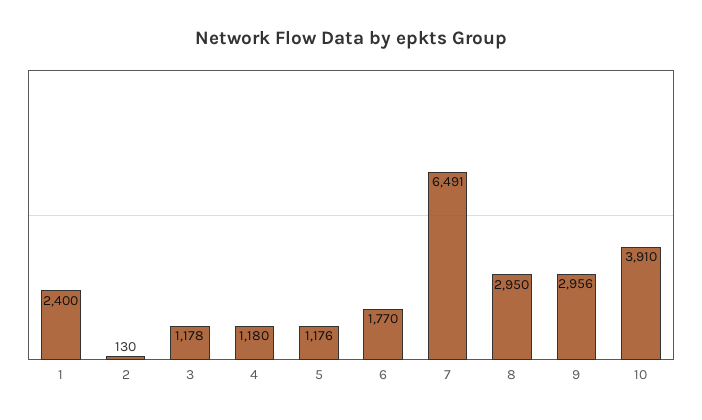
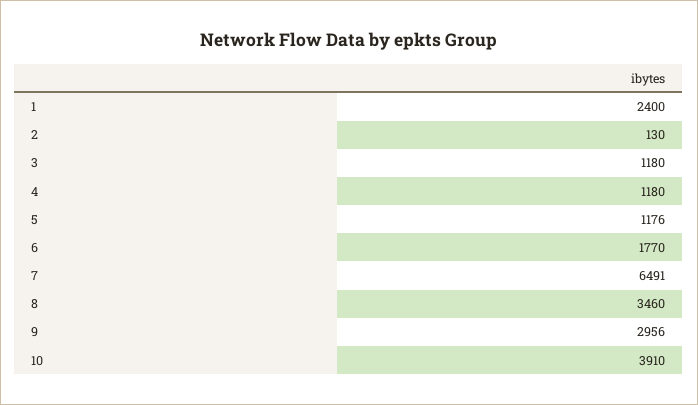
3: 1178 -> 1180
8: 2950 -> 3460

